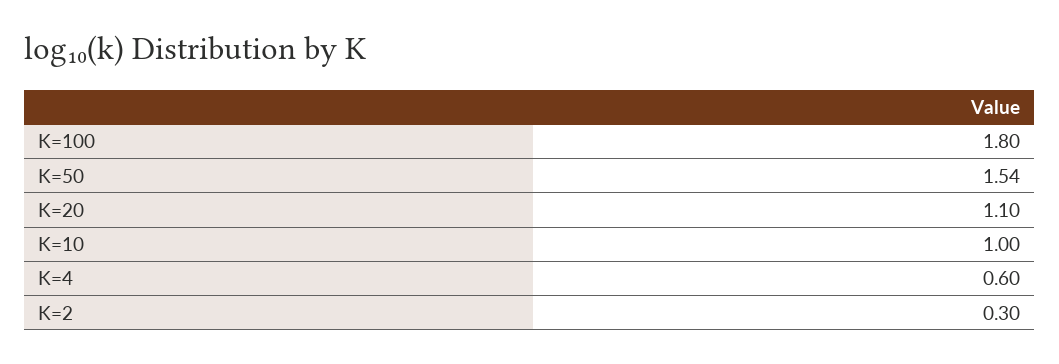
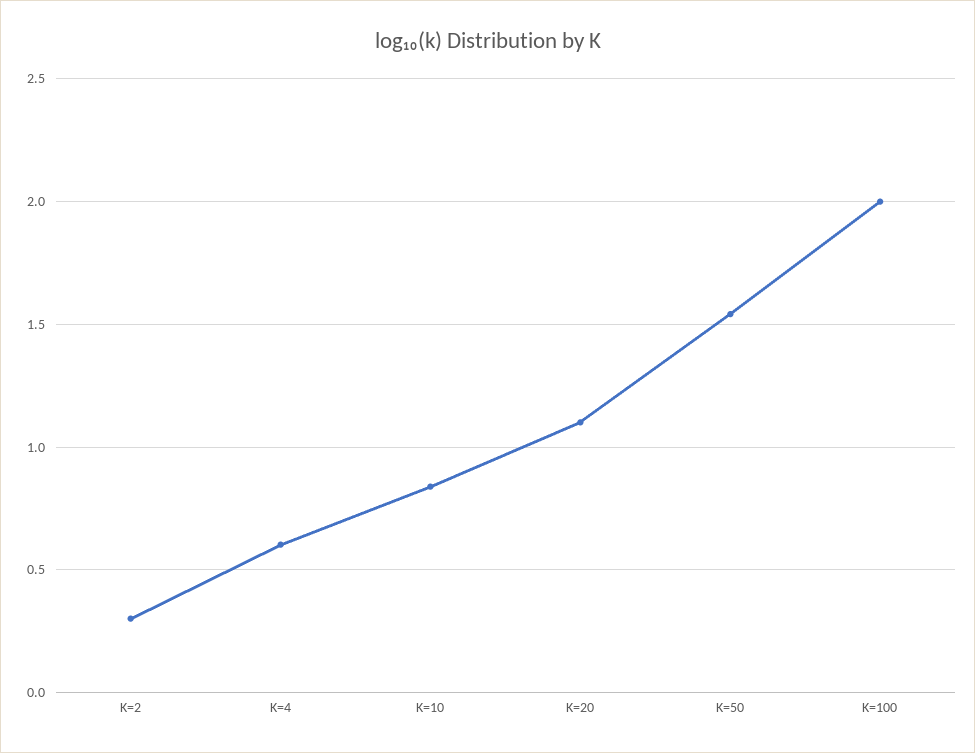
K=100: 1.8 -> 2
K=10: 1 -> 0.85

